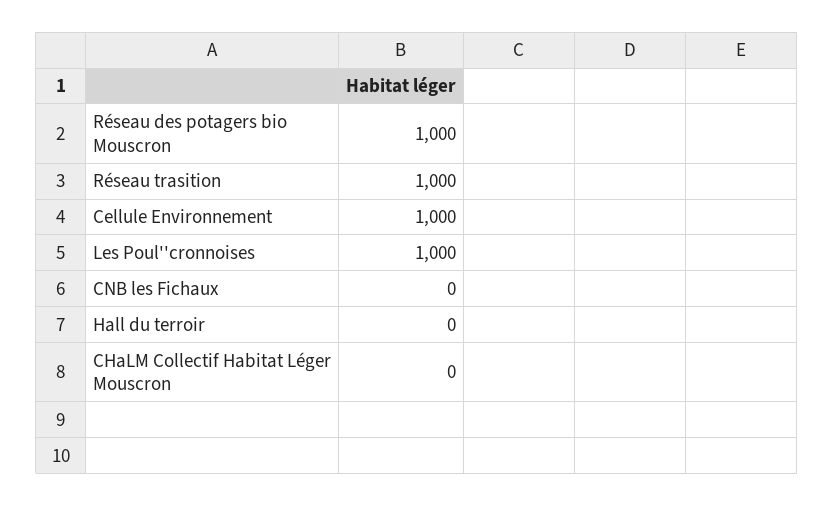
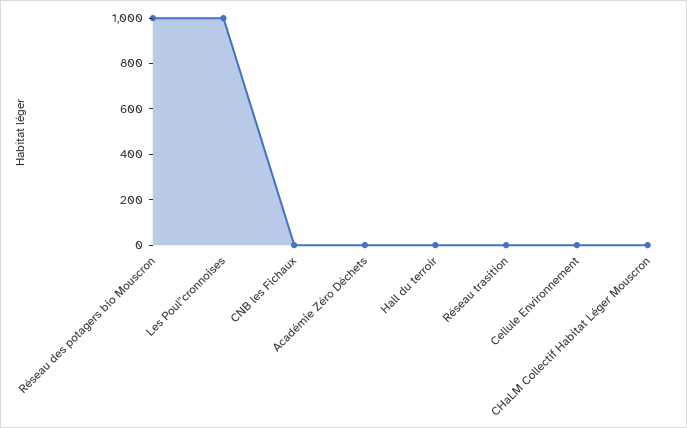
Réseau trasition: 1000 -> 0
Cellule Environnement: 1000 -> 0
Académie Zéro Déchets: none -> 0

